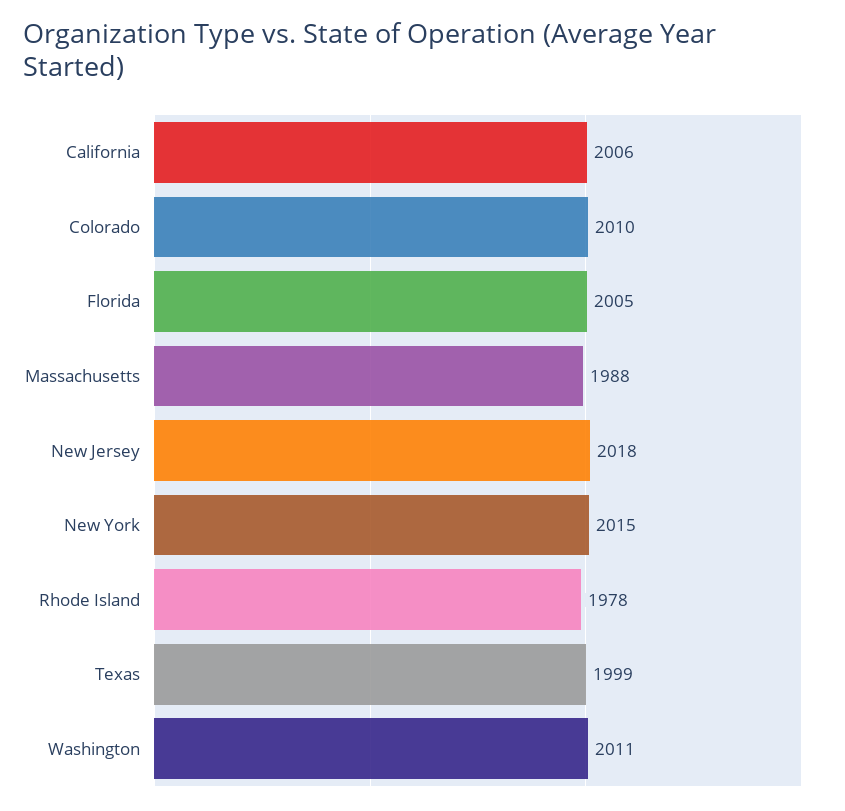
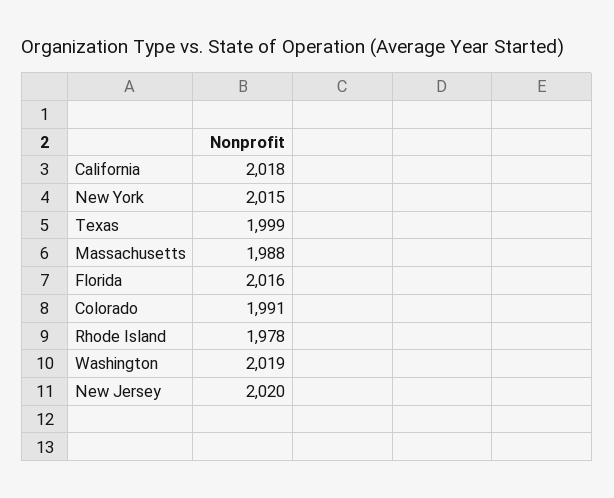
California: 2006 -> 2018
Colorado: 2010 -> 1991
Florida: 2005 -> 2016
New Jersey: 2018 -> 2020
Washington: 2011 -> 2019

